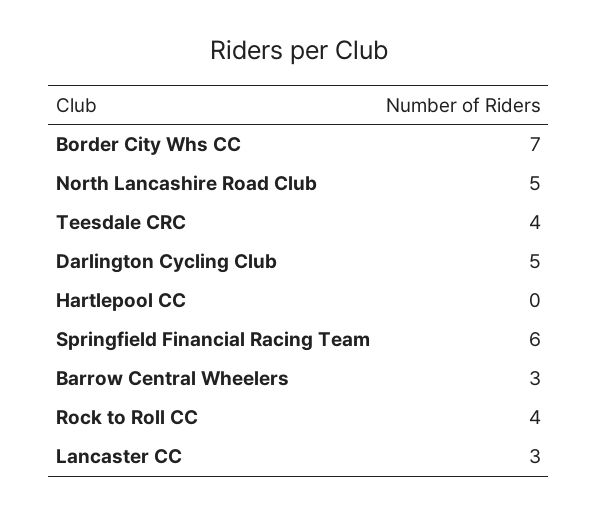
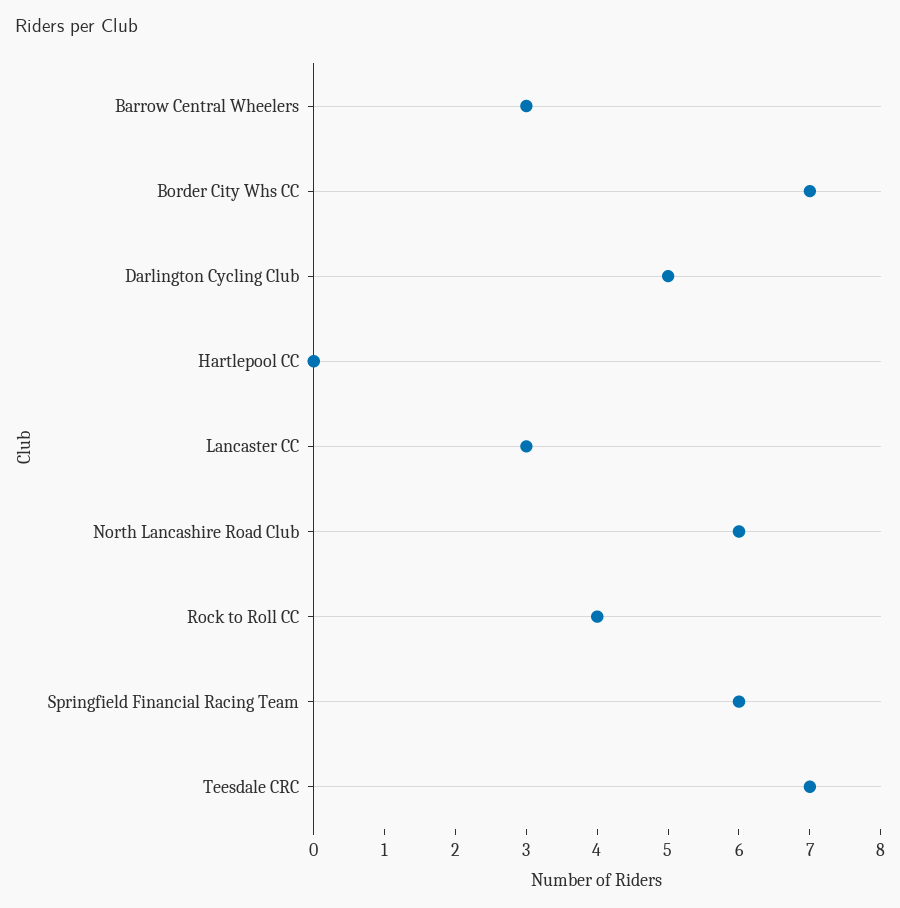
North Lancashire Road Club: 5 -> 6
Teesdale CRC: 4 -> 7

